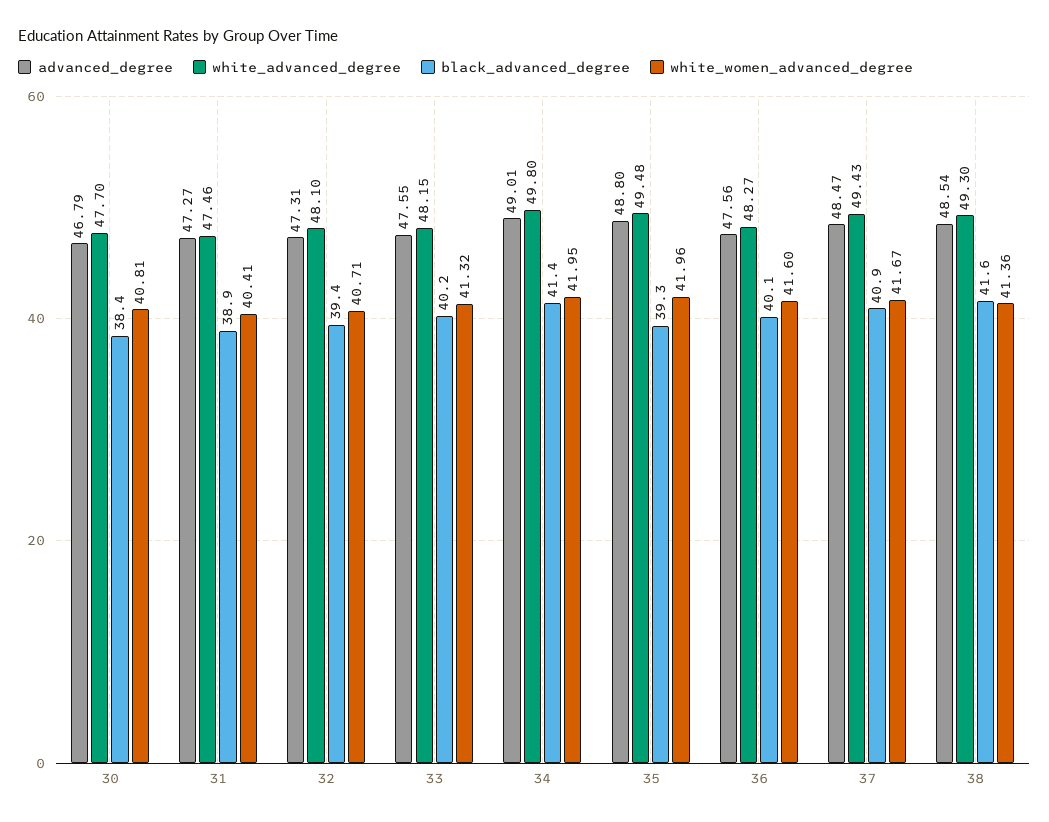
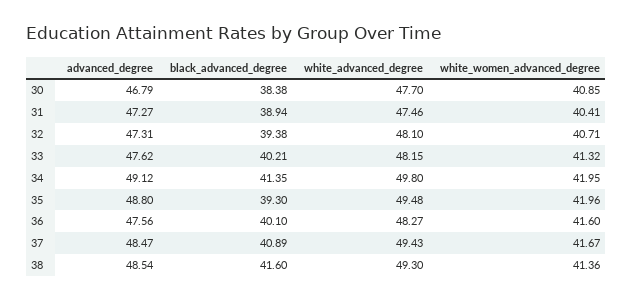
white_women_advanced_degree, 30: 40.81 -> 40.85
advanced_degree, 33: 47.55 -> 47.62
advanced_degree, 34: 49.01 -> 49.12

